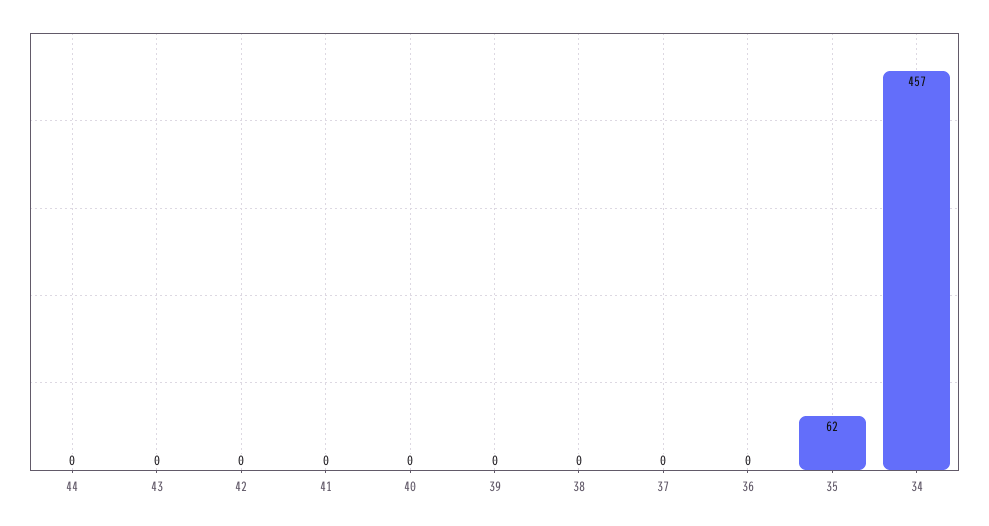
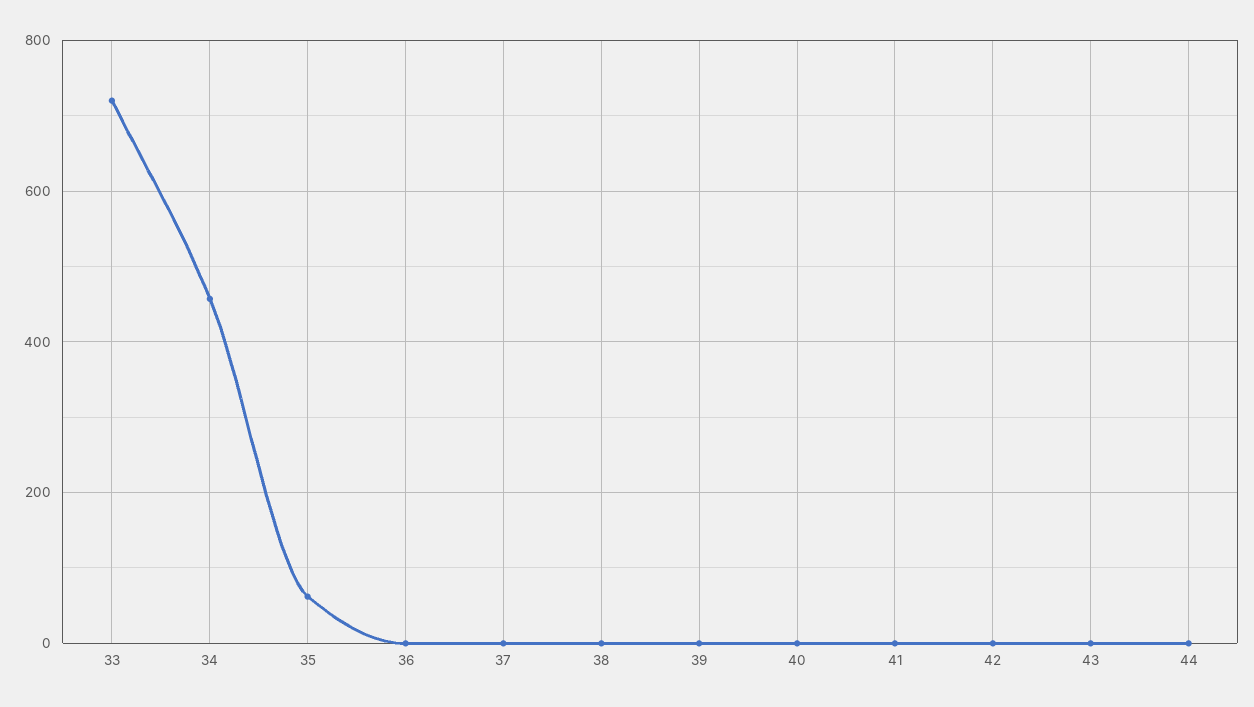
33: none -> 720

